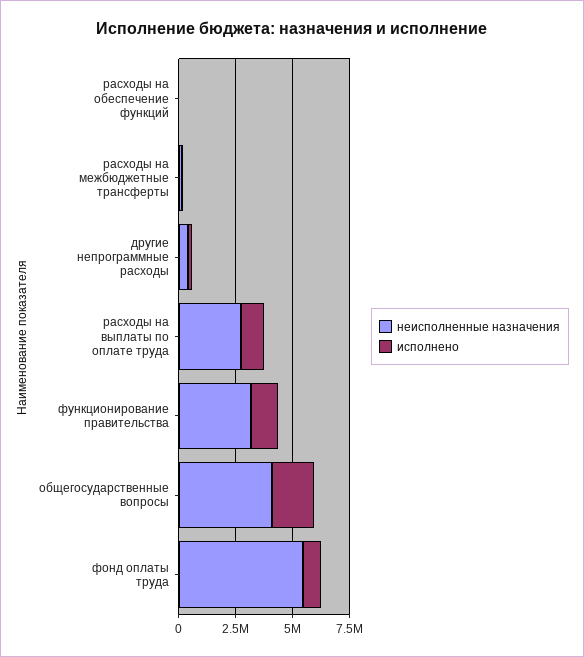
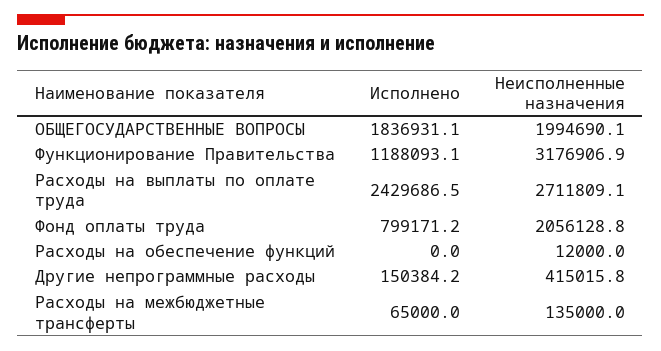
исполнено, расходы на выплаты по оплате труда: 1000000 -> 2429686.5
неисполненные назначения, общегосударственные вопросы: 4000000 -> 1994690.1
неисполненные назначения, фонд оплаты труда: 5500000 -> 2056128.8

